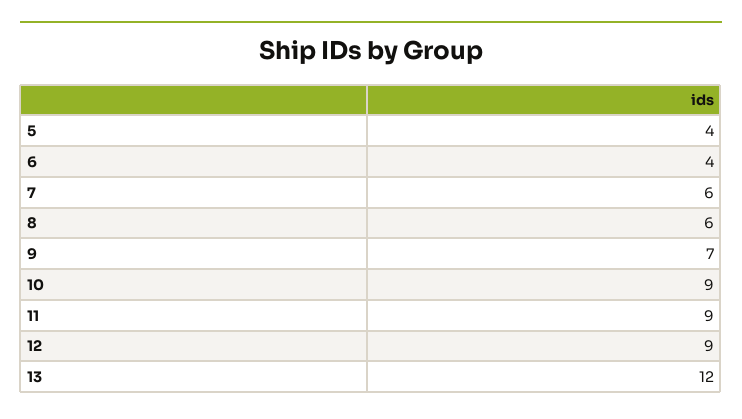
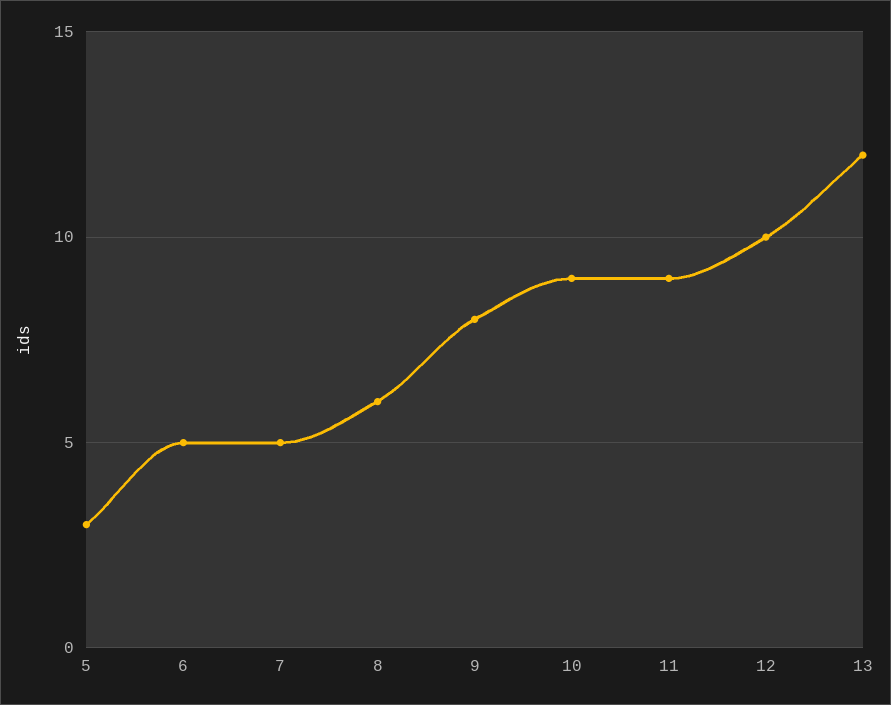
5: 4 -> 3
6: 4 -> 5
7: 6 -> 5
9: 7 -> 8
12: 9 -> 10

